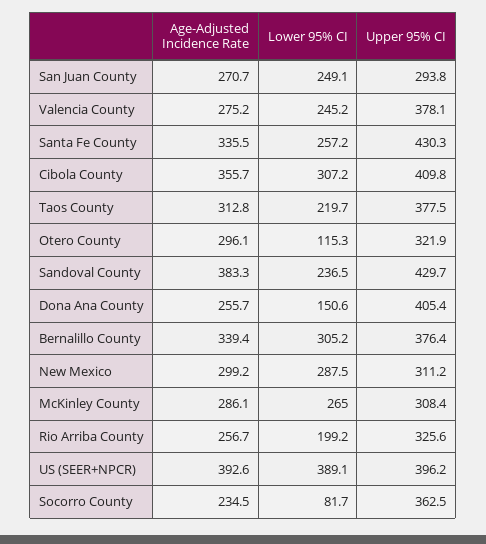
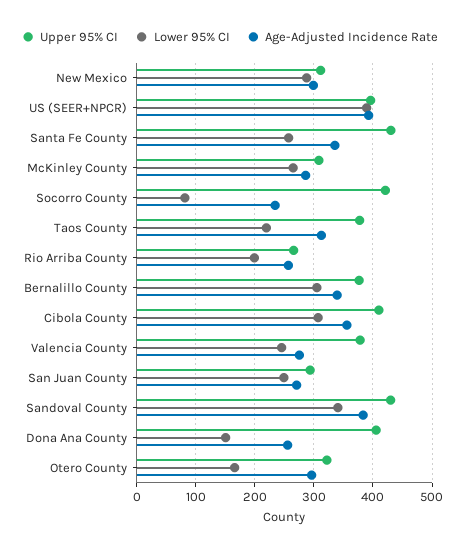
Lower 95% CI, Otero County: 115.3 -> 160
Lower 95% CI, Sandoval County: 236.5 -> 340
Upper 95% CI, Rio Arriba County: 325.6 -> 260
Upper 95% CI, Socorro County: 362.5 -> 420

